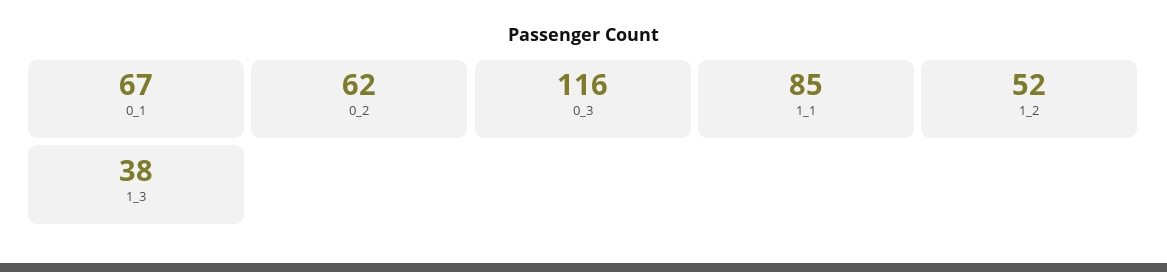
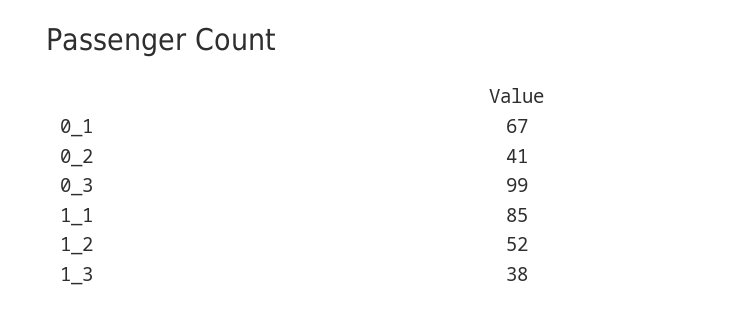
0_2: 62 -> 41
0_3: 116 -> 99

